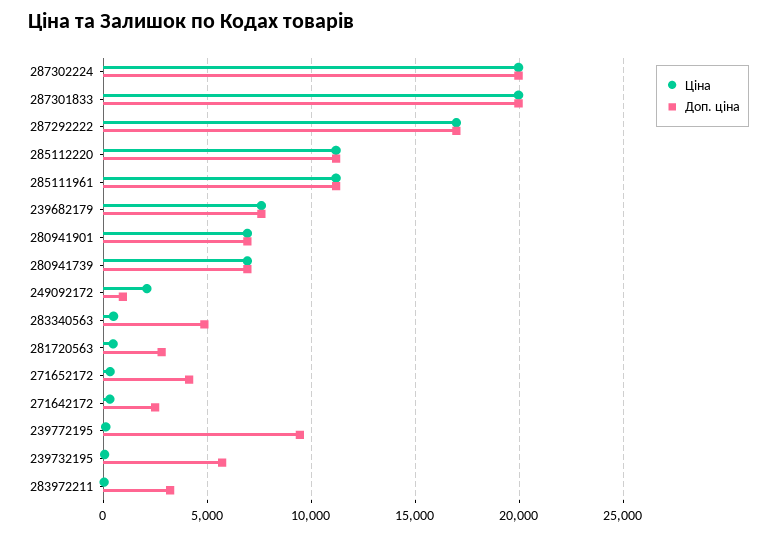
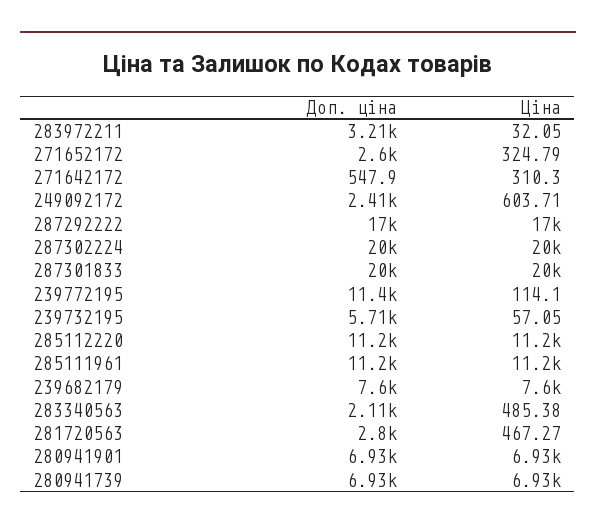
Ціна, 249092172: 2000 -> 603.71
Доп. ціна, 249092172: 1000 -> 2410
Доп. ціна, 283340563: 5000 -> 2110
Доп. ціна, 271652172: 4000 -> 2600
Доп. ціна, 271642172: 2500 -> 547.9
Доп. ціна, 239772195: 9500 -> 11400

